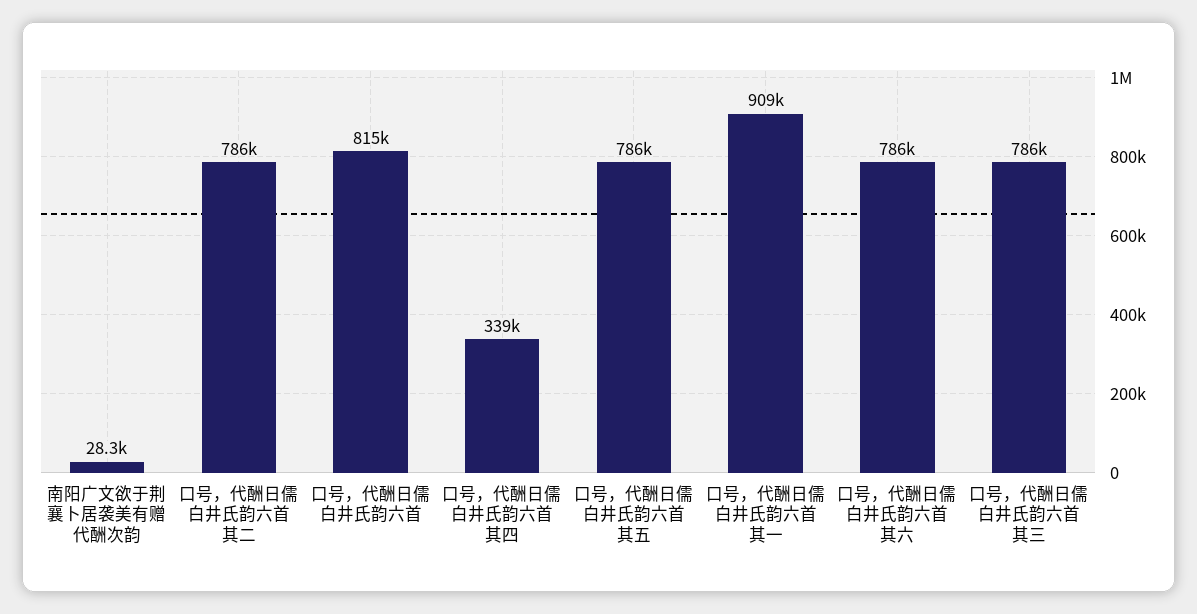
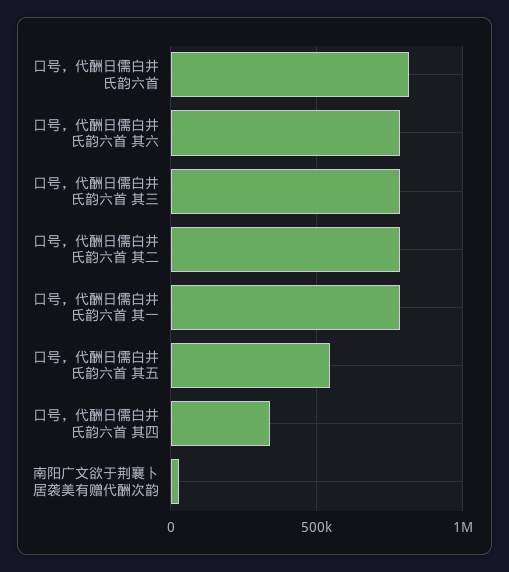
口号，代酬日儒白井氏韵六首 其五: 786000 -> 550000
口号，代酬日儒白井氏韵六首 其一: 909000 -> 800000

